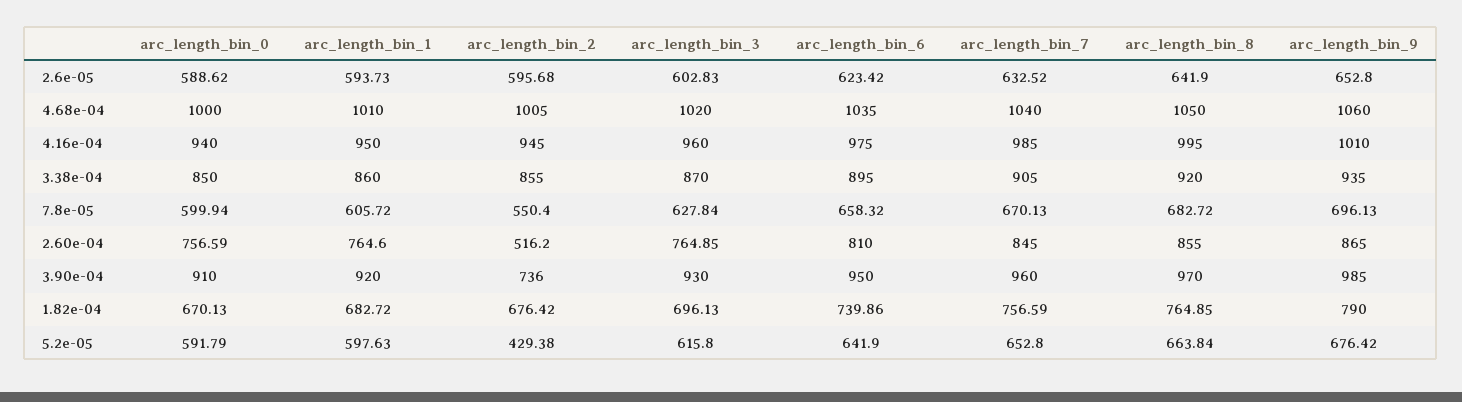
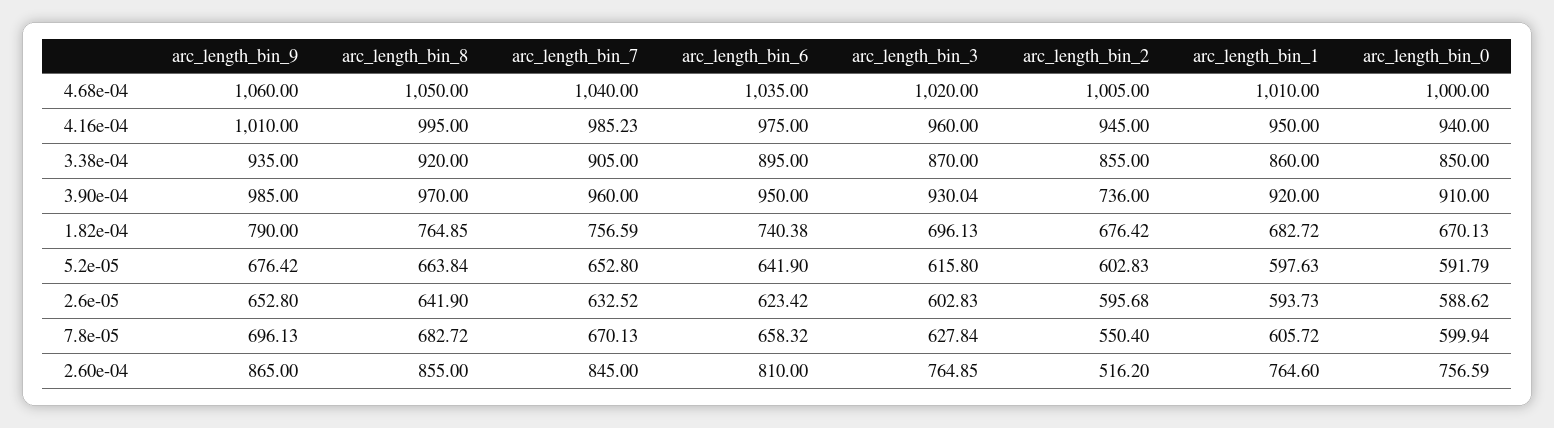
arc_length_bin_7, 4.16e-04: 985 -> 985.23
arc_length_bin_3, 3.90e-04: 930 -> 930.04
arc_length_bin_6, 1.82e-04: 739.86 -> 740.38
arc_length_bin_2, 5.2e-05: 429.38 -> 602.83

